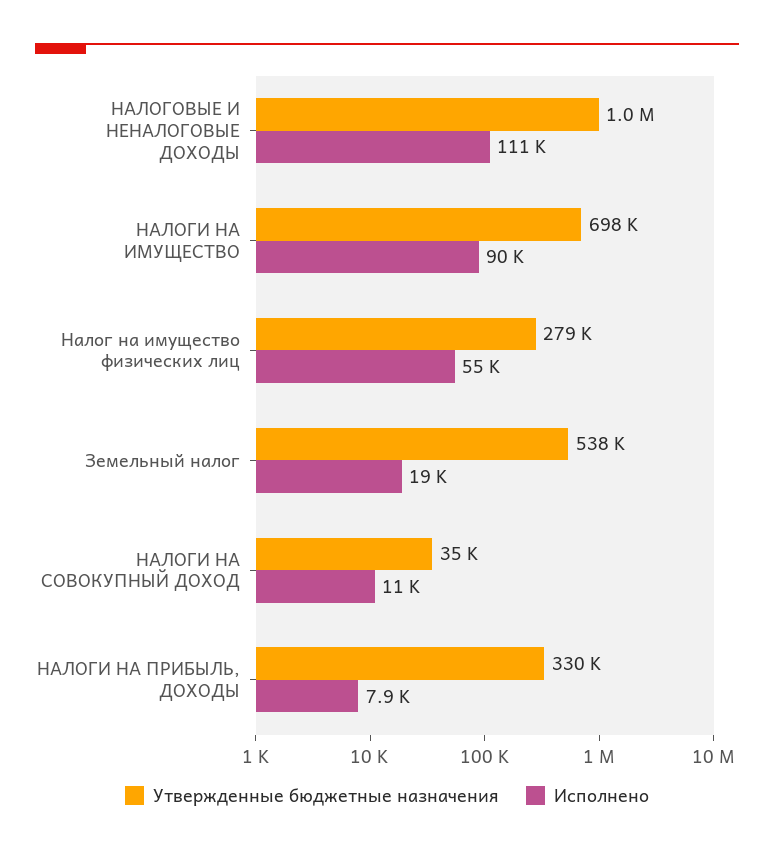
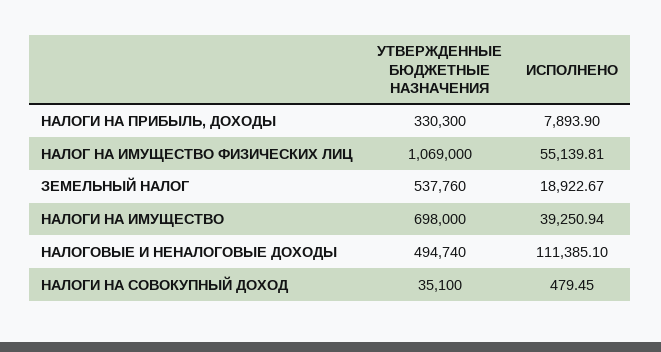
Утвержденные бюджетные назначения, НАЛОГОВЫЕ И НЕНАЛОГОВЫЕ ДОХОДЫ: 1000000 -> 494740
Исполнено, НАЛОГИ НА ИМУЩЕСТВО: 90000 -> 39250.94
Утвержденные бюджетные назначения, Налог на имущество физических лиц: 279000 -> 1069000
Исполнено, НАЛОГИ НА СОВОКУПНЫЙ ДОХОД: 11000 -> 479.45

